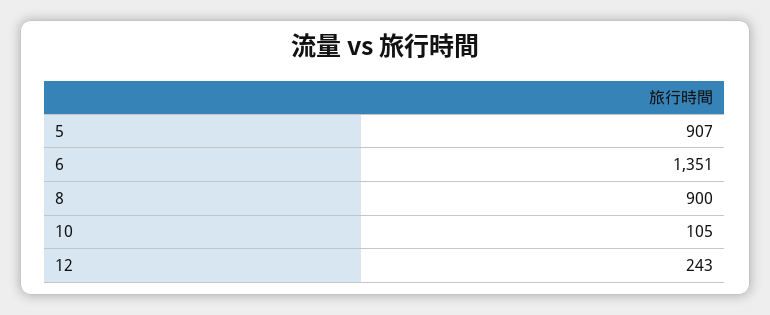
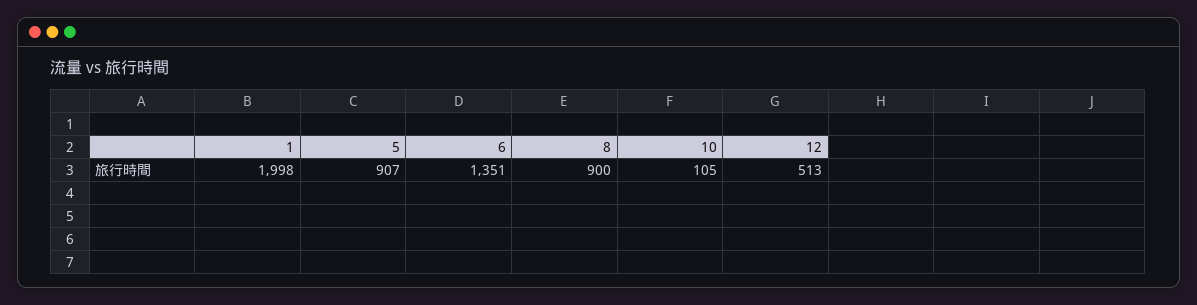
12: 243 -> 513
1: none -> 1998

